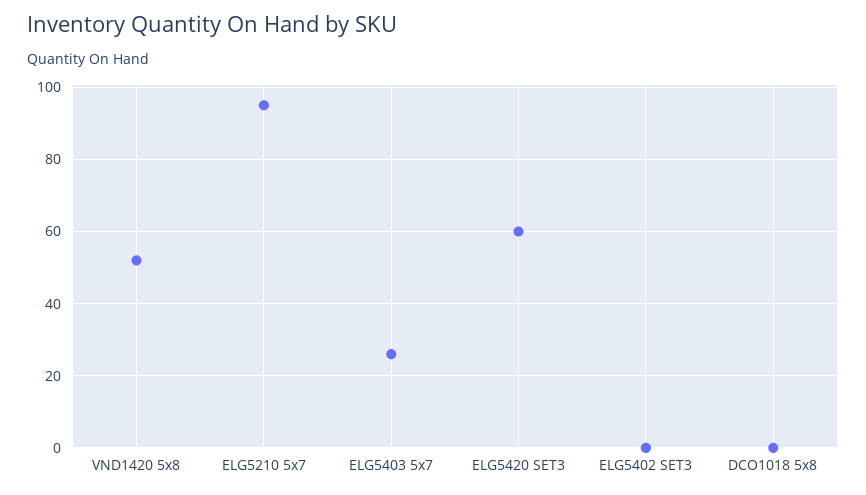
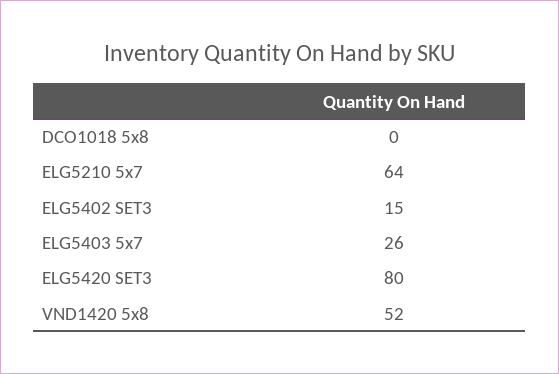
ELG5210 5x7: 95 -> 64
ELG5420 SET3: 60 -> 80
ELG5402 SET3: 0 -> 15

